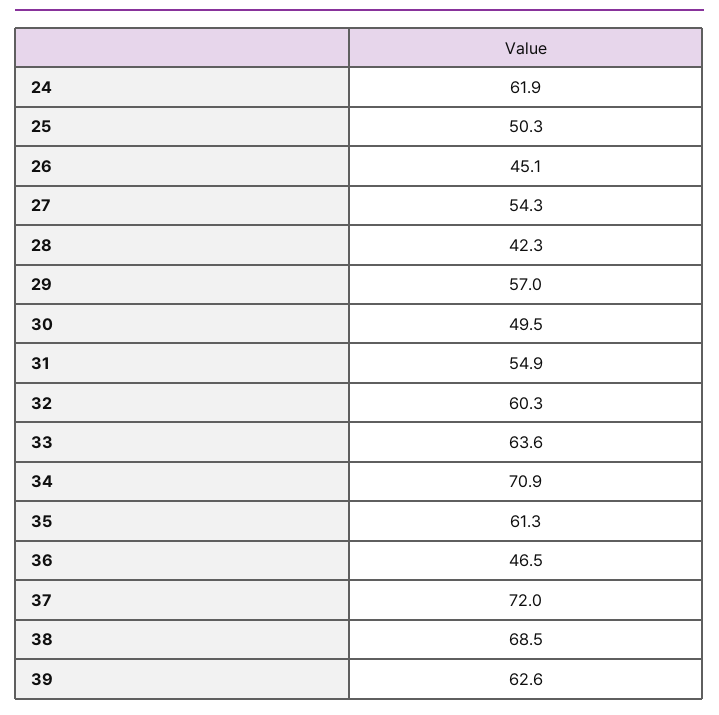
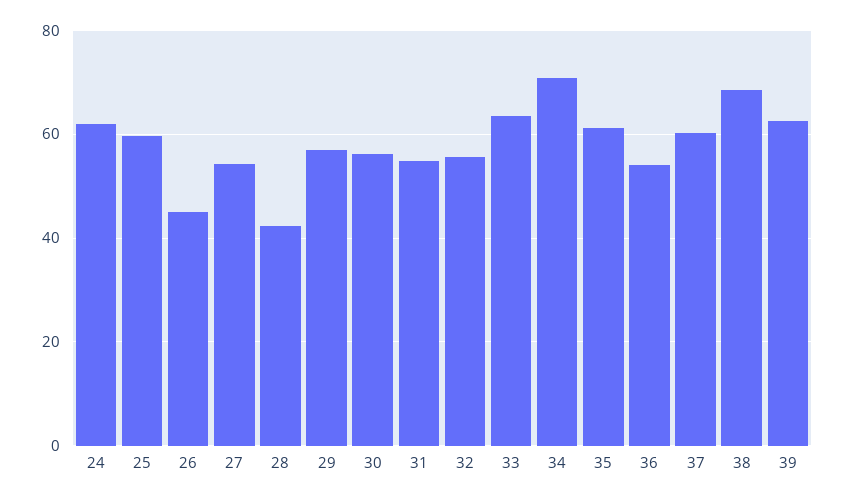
25: 50.3 -> 60
30: 49.5 -> 56
32: 60.3 -> 56
36: 46.5 -> 54
37: 72 -> 60

